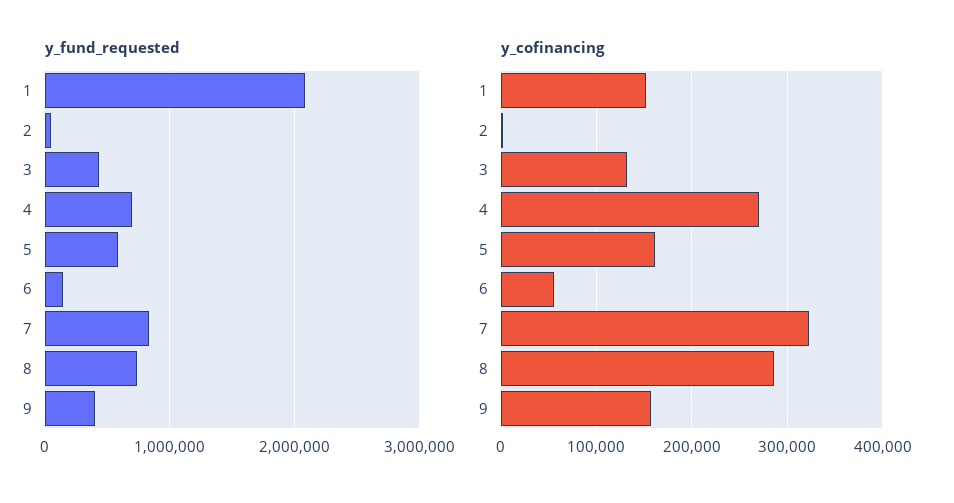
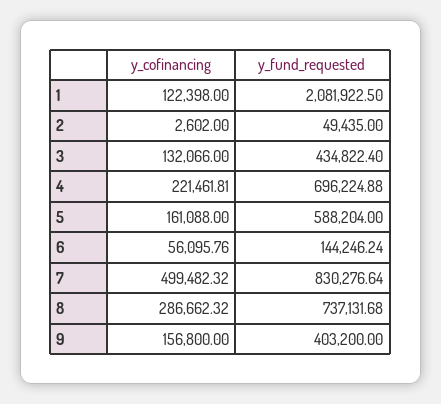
y_cofinancing, 1: 150000 -> 122398
y_cofinancing, 4: 270000 -> 221461.81
y_cofinancing, 7: 320000 -> 499482.32

